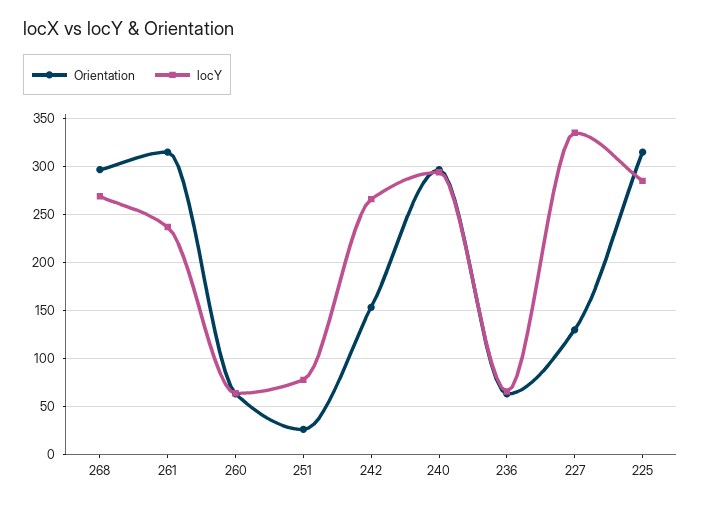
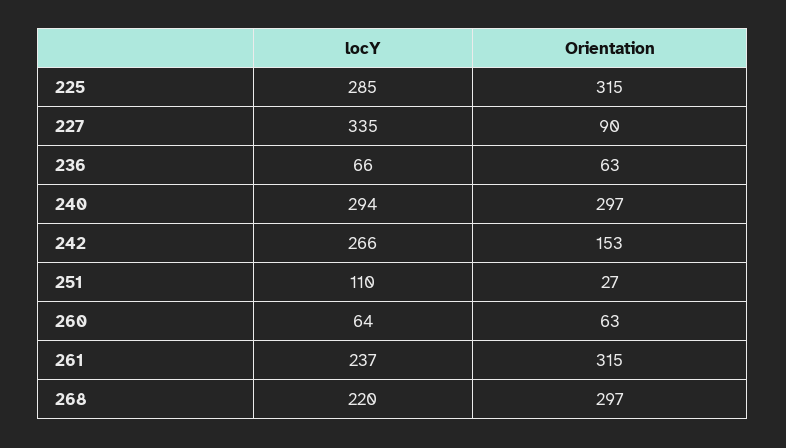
locY, 268: 270 -> 220
locY, 251: 80 -> 110
Orientation, 227: 130 -> 90

